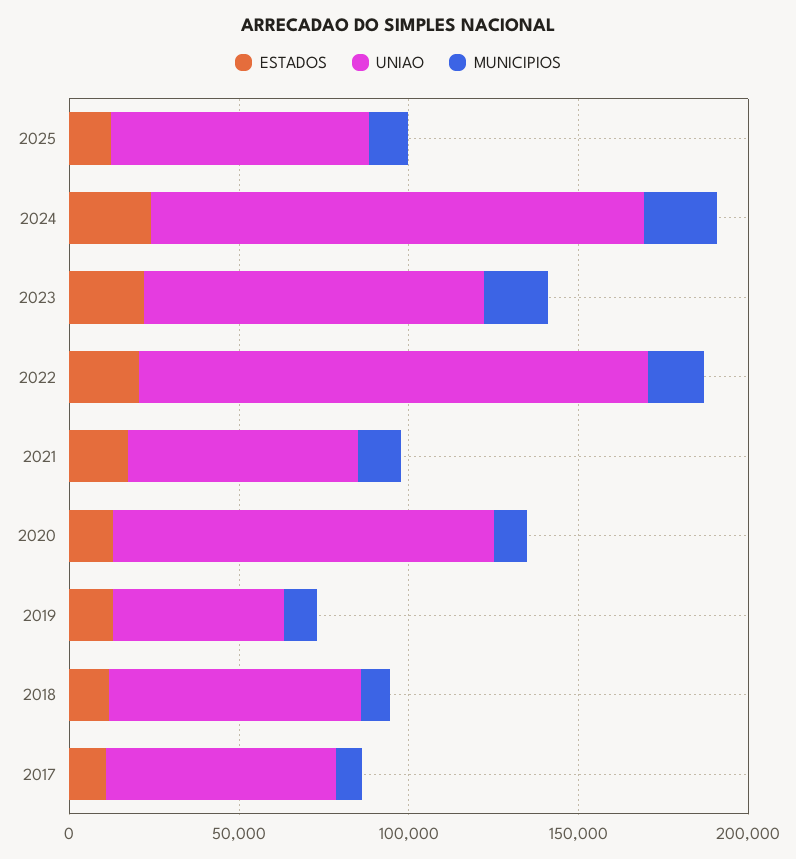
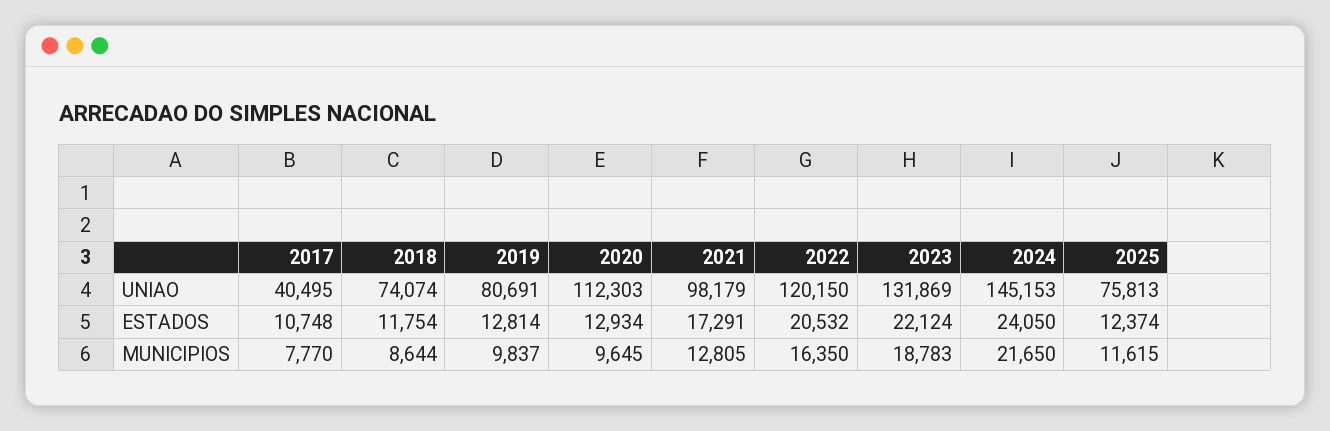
UNIAO, 2023: 100000 -> 131869
UNIAO, 2022: 150000 -> 120150
UNIAO, 2021: 70000 -> 98179
UNIAO, 2019: 50000 -> 80691
UNIAO, 2017: 70000 -> 40495

